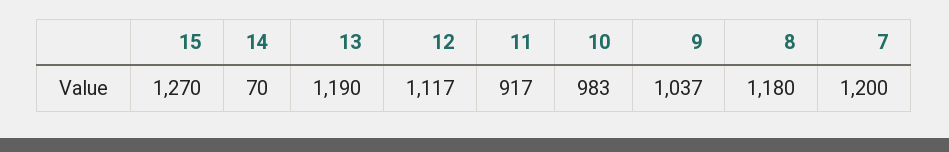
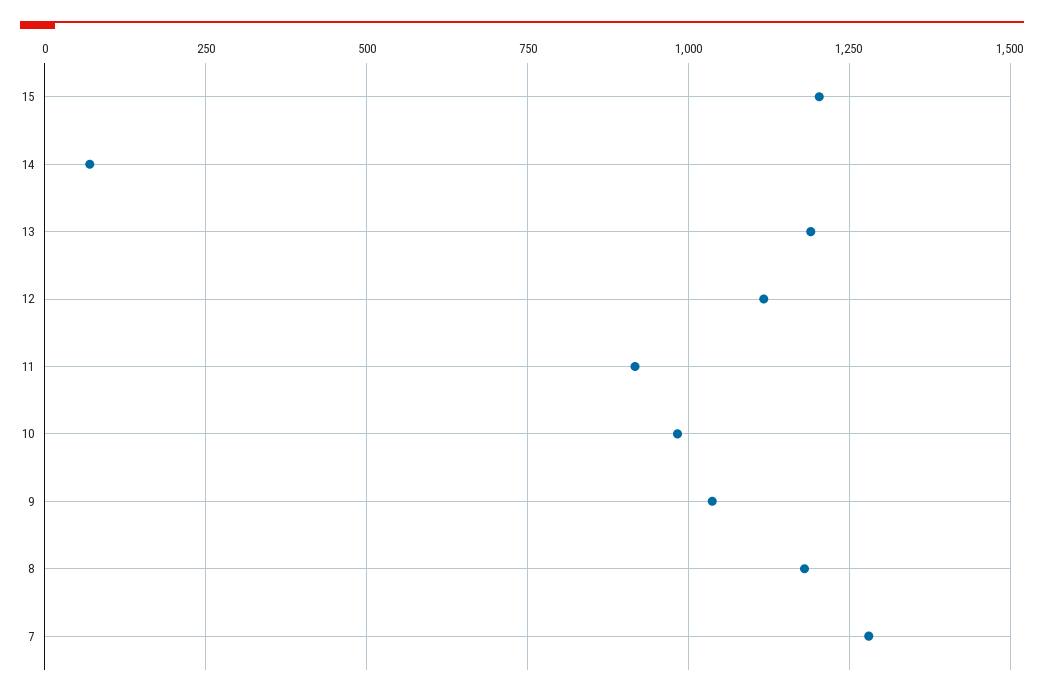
15: 1270 -> 1200
7: 1200 -> 1275

